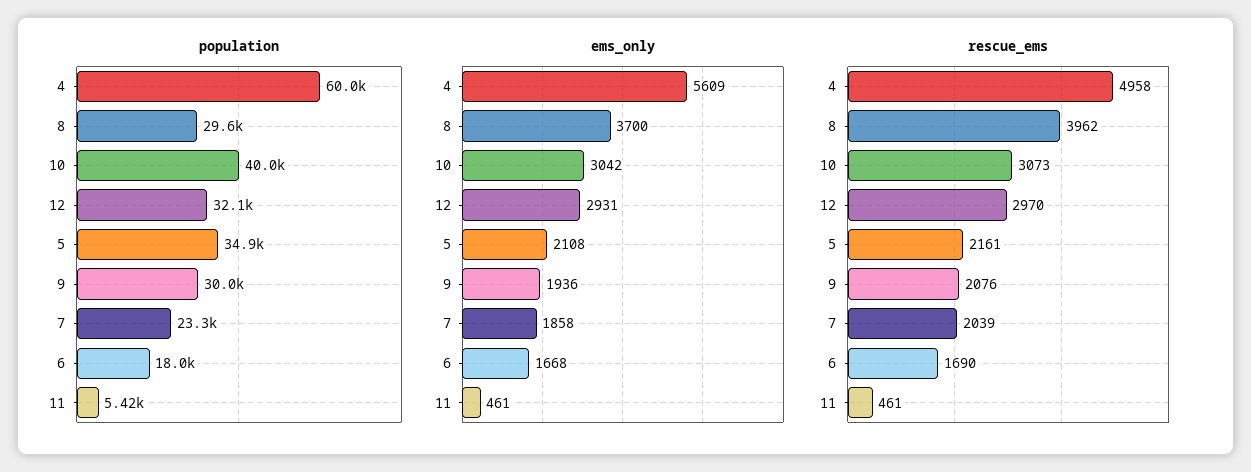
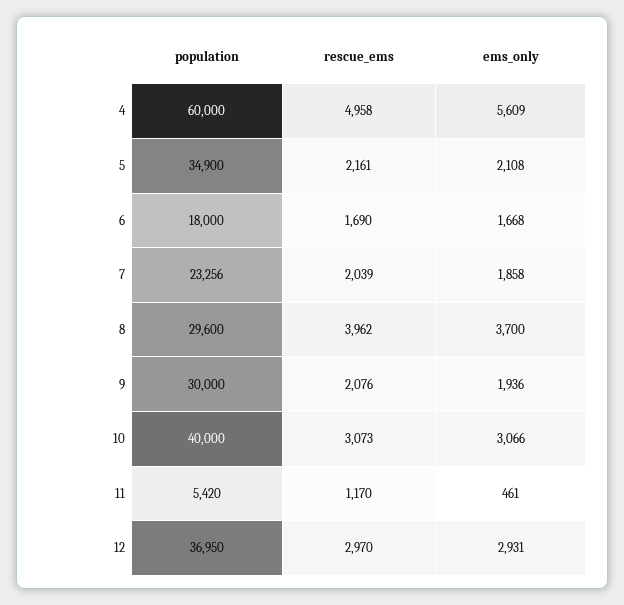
population, 12: 32100 -> 36950
ems_only, 10: 3042 -> 3066
rescue_ems, 11: 461 -> 1170

